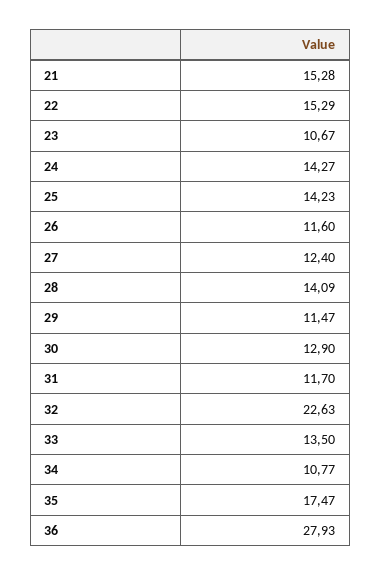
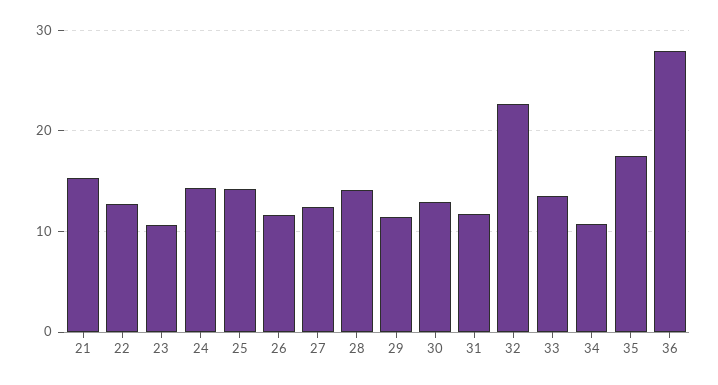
22: 15.29 -> 13

